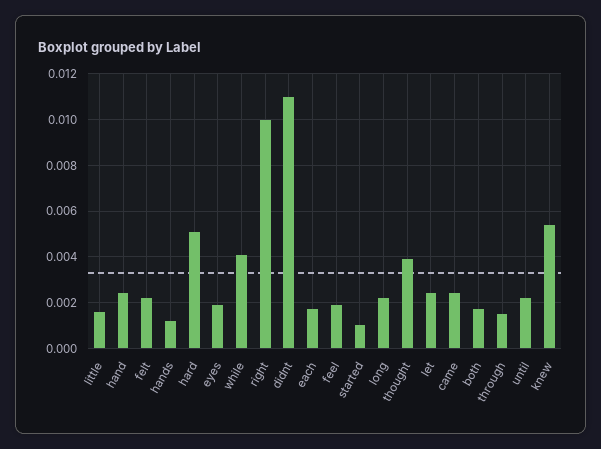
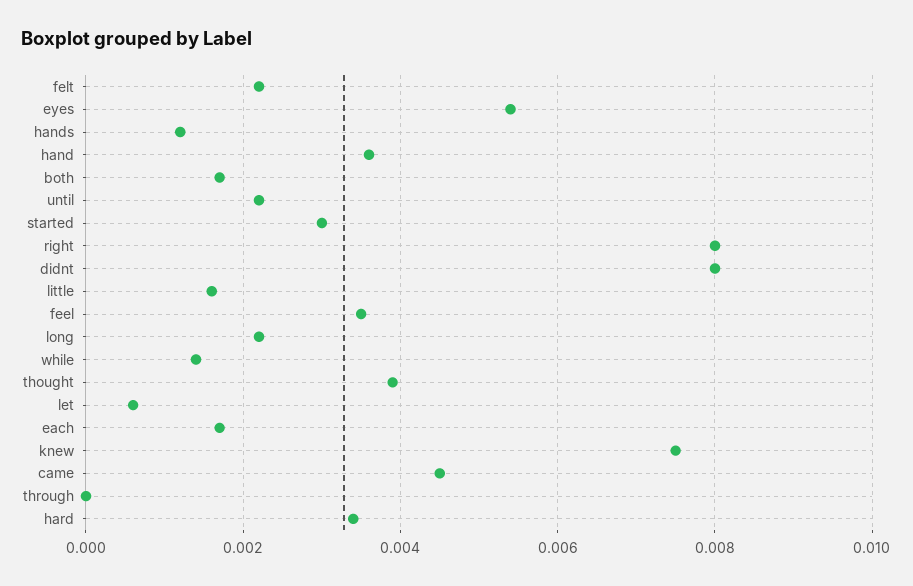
hand: 0.0025 -> 0.0035
hard: 0.005 -> 0.0035
eyes: 0.002 -> 0.0055
while: 0.004 -> 0.0015
right: 0.01 -> 0.008
didnt: 0.011 -> 0.008
feel: 0.002 -> 0.0035
started: 0.001 -> 0.003
let: 0.0025 -> 0.0005
came: 0.0025 -> 0.0045
through: 0.0015 -> 0
knew: 0.0055 -> 0.0075

